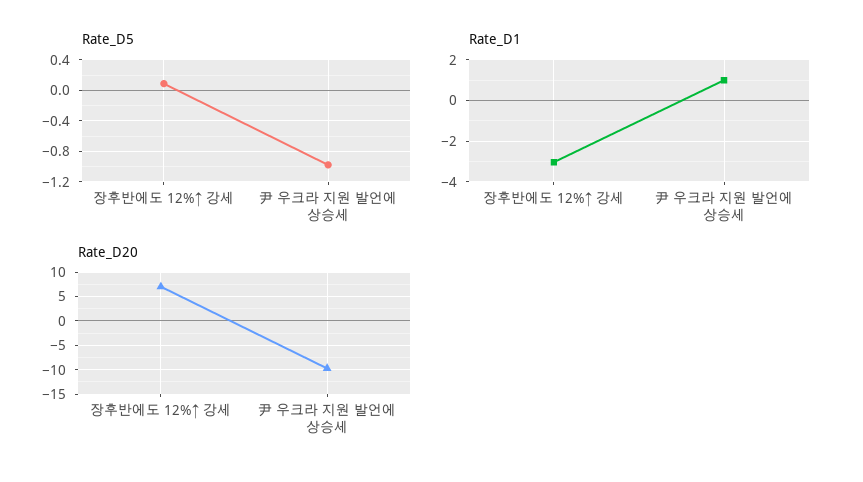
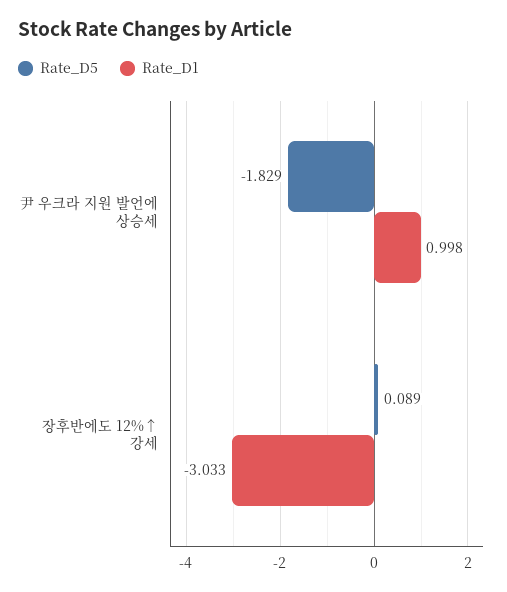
Rate_D5, 尹 우크라 지원 발언에 상승세: -1 -> -1.829
Rate_D20, 장후반에도 12%↑ 강세: 7.5 -> none
Rate_D20, 尹 우크라 지원 발언에 상승세: -10 -> none

